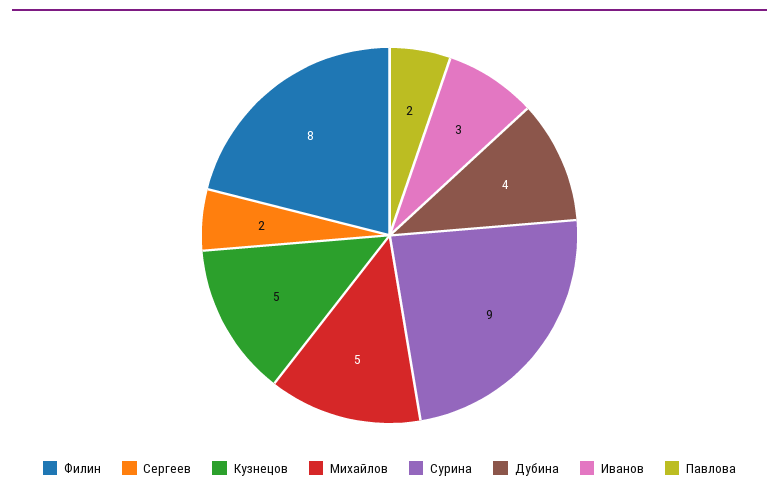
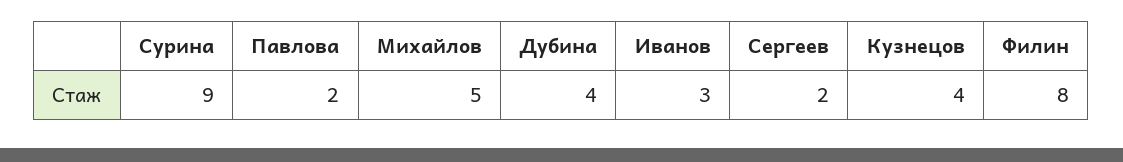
Кузнецов: 5 -> 4

